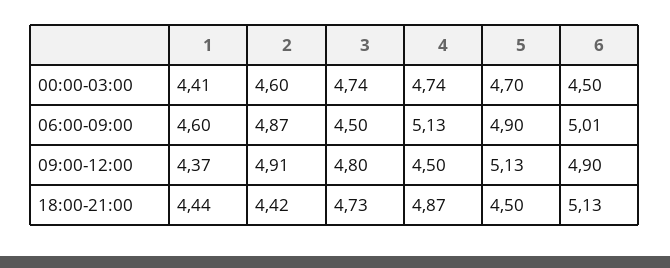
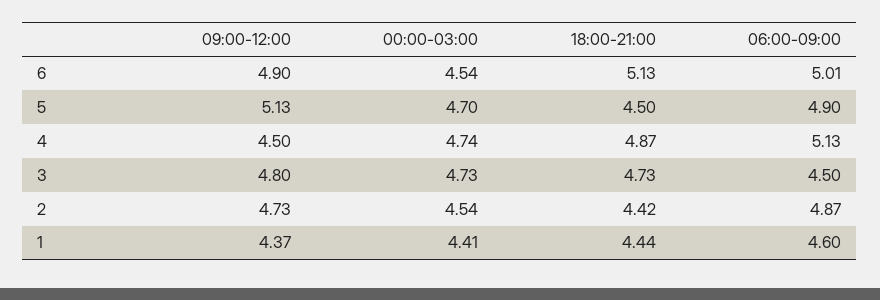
2, 00:00-03:00: 4.6 -> 4.54
3, 00:00-03:00: 4.74 -> 4.73
6, 00:00-03:00: 4.5 -> 4.54
2, 09:00-12:00: 4.91 -> 4.73

